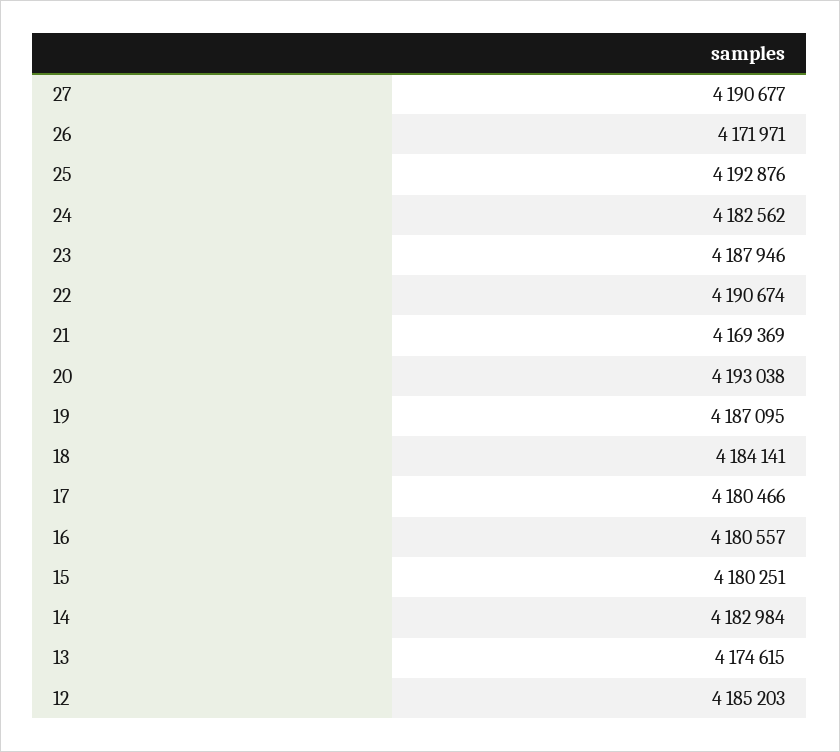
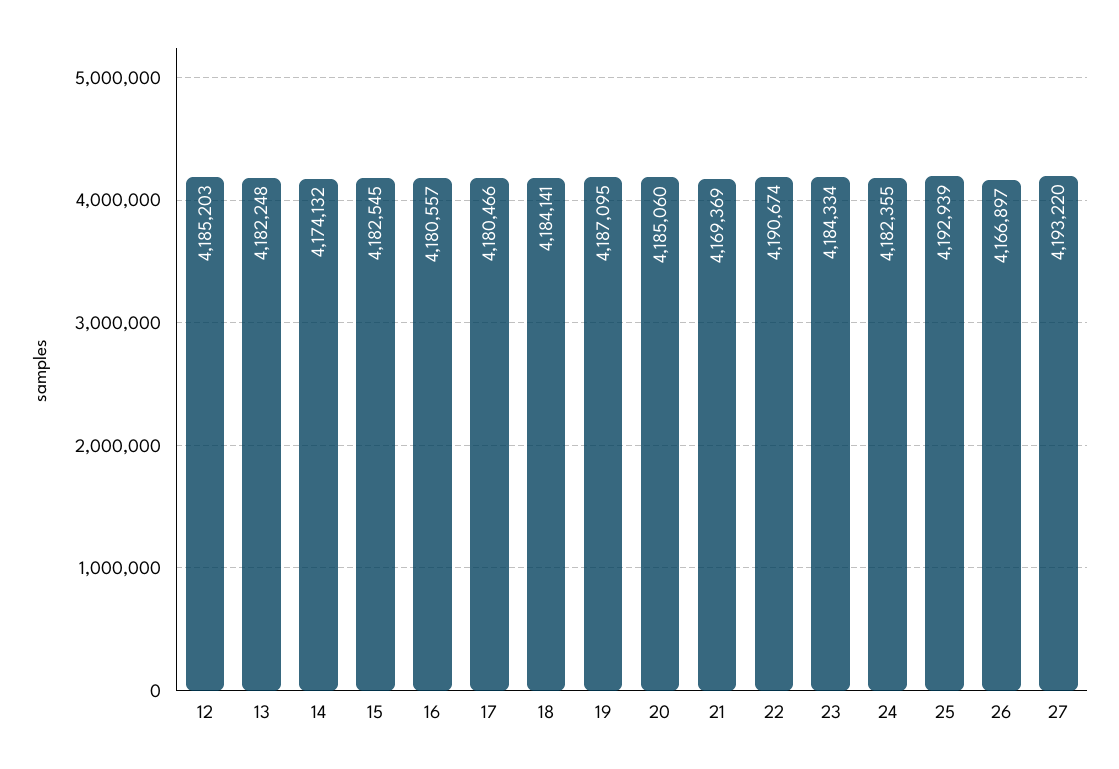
27: 4190677 -> 4193220
26: 4171971 -> 4166897
25: 4192876 -> 4192939
24: 4182562 -> 4182355
23: 4187946 -> 4184334
20: 4193038 -> 4185060
15: 4180251 -> 4182545
14: 4182984 -> 4174132
13: 4174615 -> 4182248

